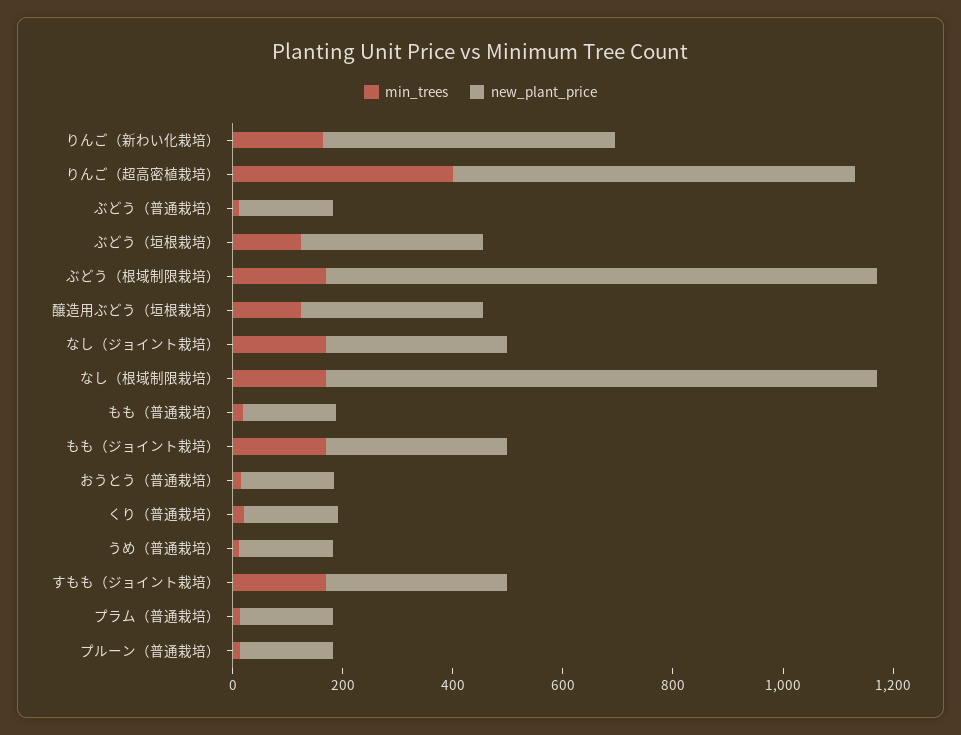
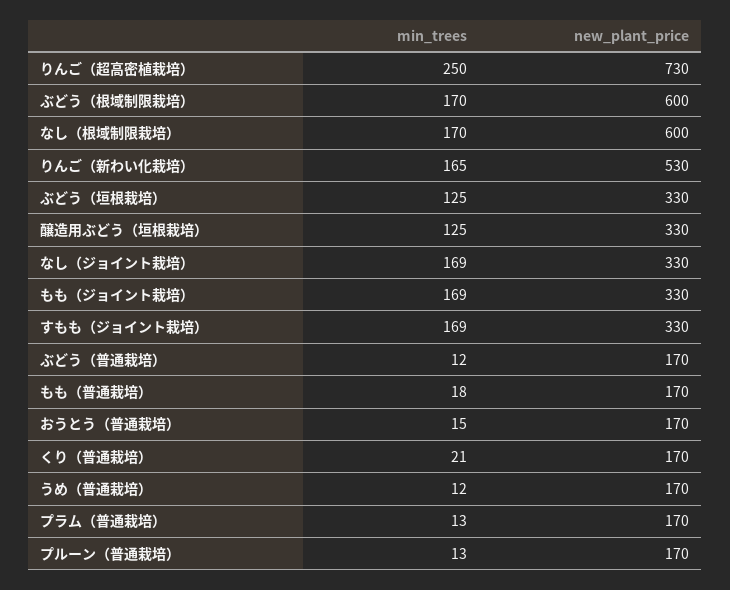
min_trees, りんご（超高密植栽培）: 400 -> 250
new_plant_price, ぶどう（根域制限栽培）: 1000 -> 600
new_plant_price, なし（根域制限栽培）: 1000 -> 600

